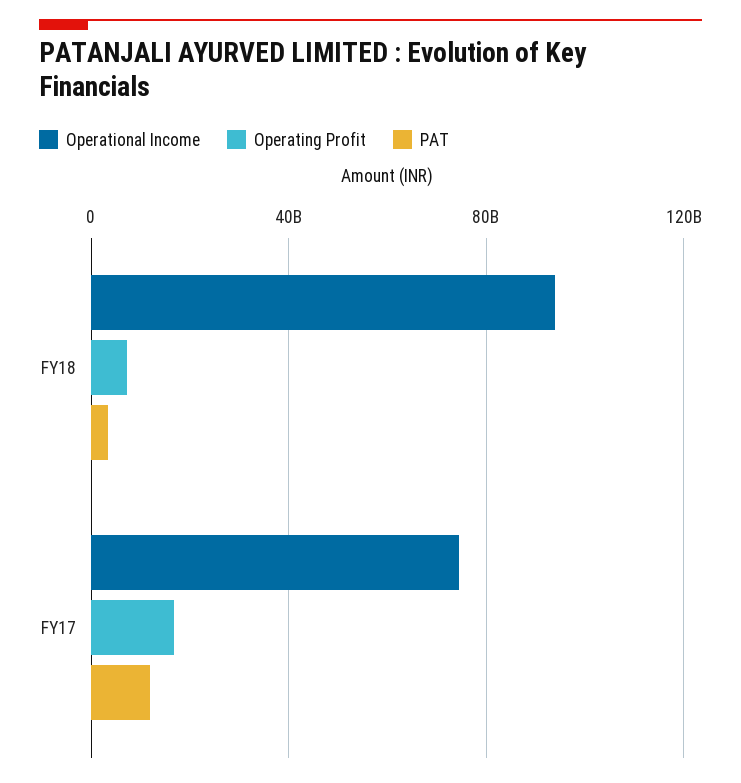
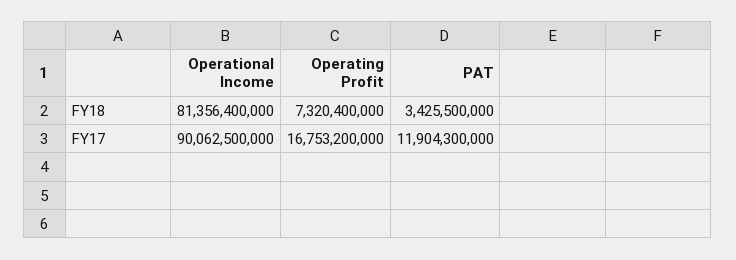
Operational Income, FY18: 95000000000 -> 81356400000
Operational Income, FY17: 75000000000 -> 90062500000

